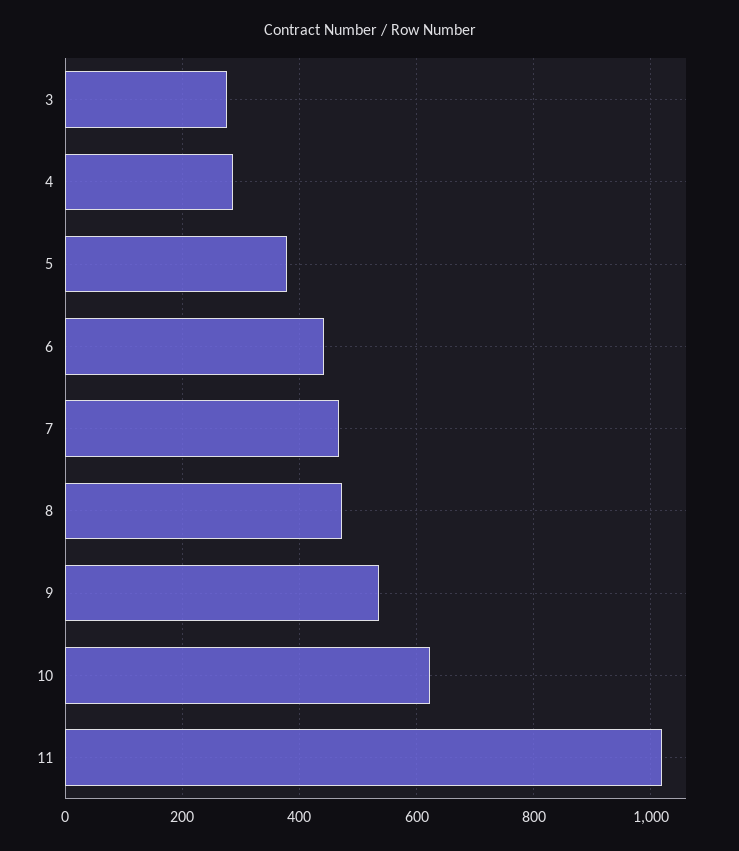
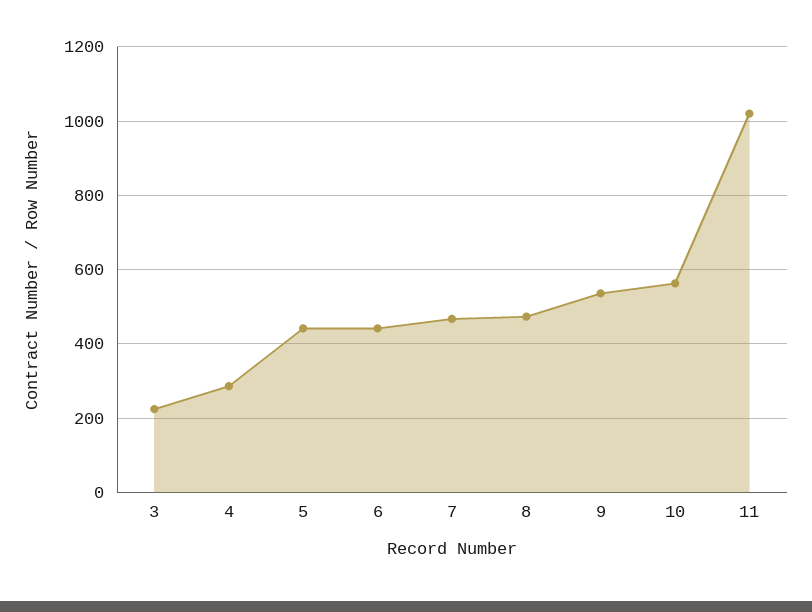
3: 280 -> 220
5: 380 -> 440
10: 620 -> 560

